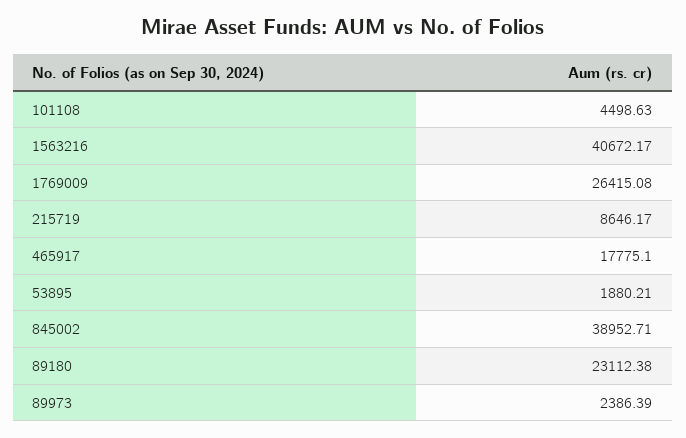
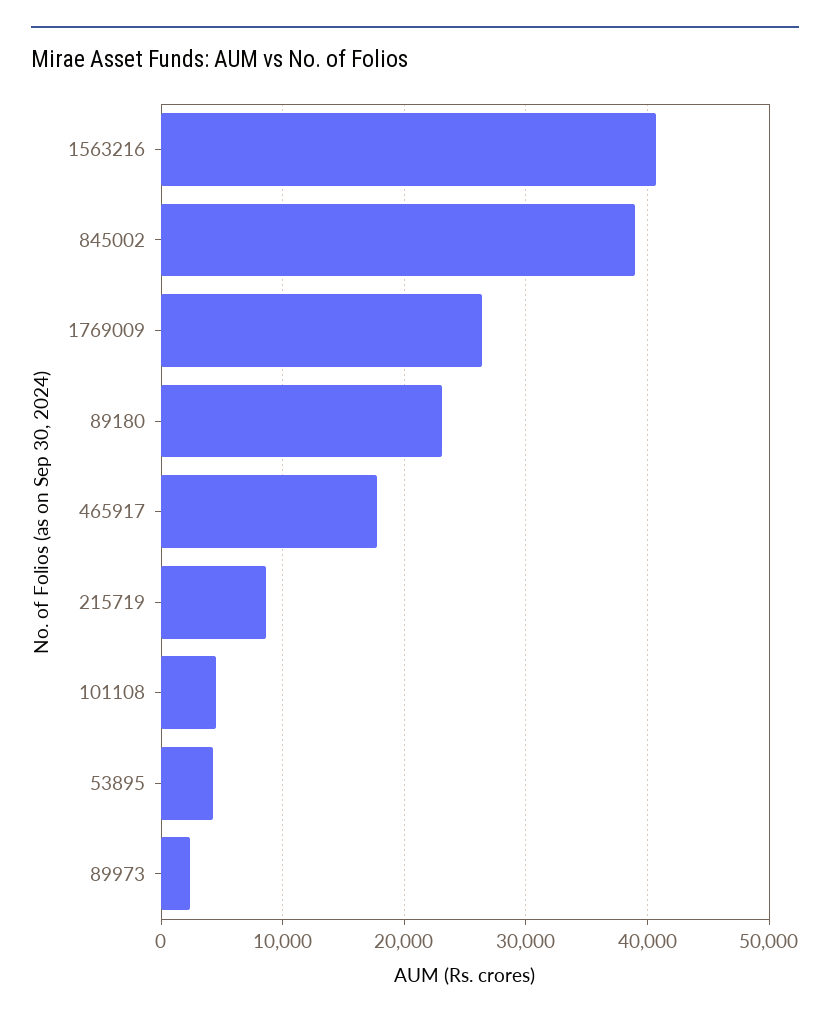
53895: 1880.21 -> 4000

